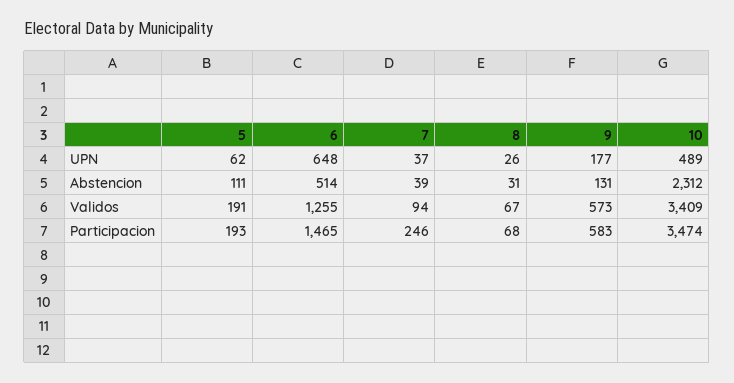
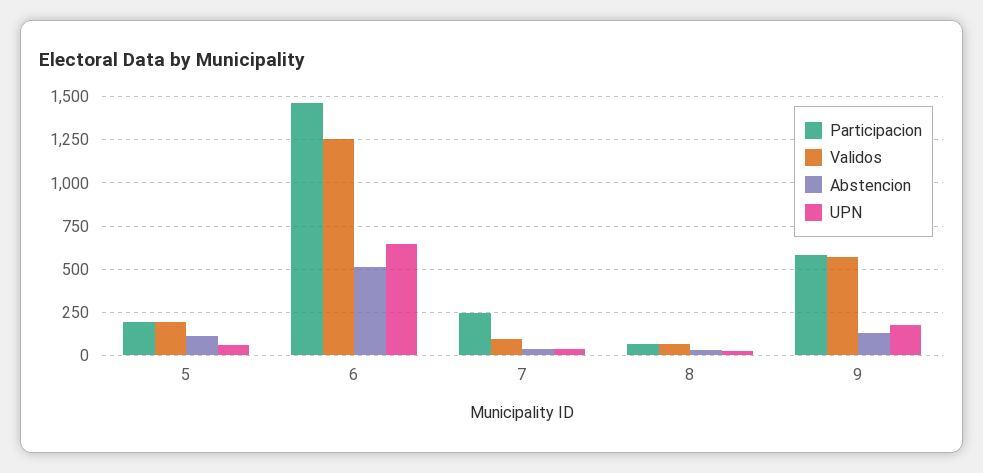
UPN, 10: 489 -> none
Abstencion, 10: 2312 -> none
Validos, 10: 3409 -> none
Participacion, 10: 3474 -> none

